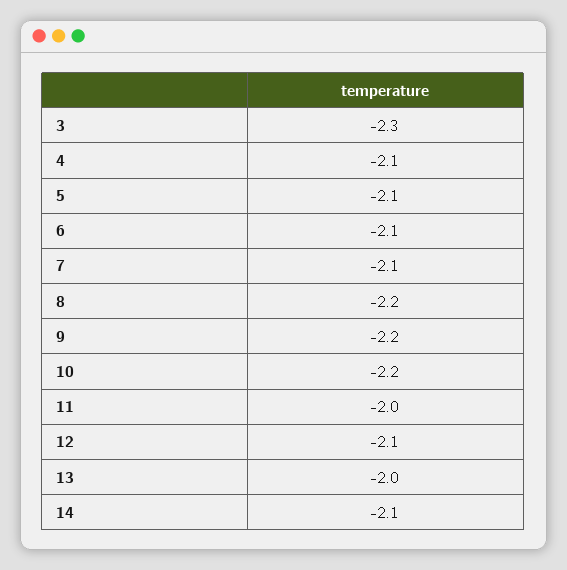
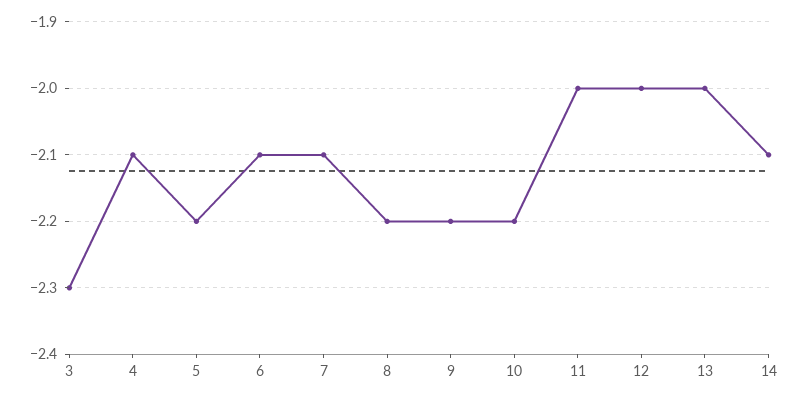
5: -2.1 -> -2.2
12: -2.1 -> -2

